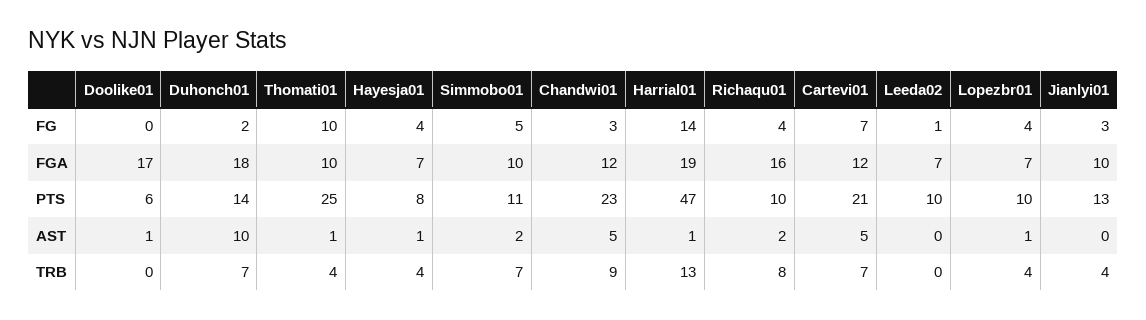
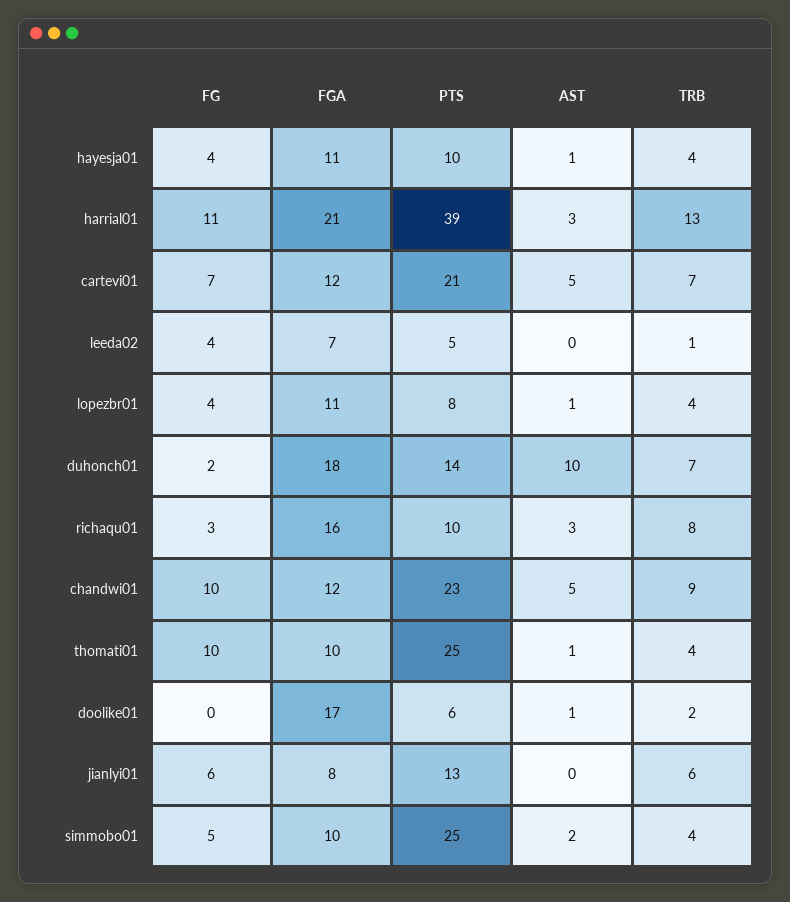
Chandwi01, FG: 3 -> 10
Harrial01, FG: 14 -> 11
Richaqu01, FG: 4 -> 3
Leeda02, FG: 1 -> 4
Jianlyi01, FG: 3 -> 6
Hayesja01, FGA: 7 -> 11
Harrial01, FGA: 19 -> 21
Lopezbr01, FGA: 7 -> 11
Jianlyi01, FGA: 10 -> 8
Hayesja01, PTS: 8 -> 10
Simmobo01, PTS: 11 -> 25
Harrial01, PTS: 47 -> 39
Leeda02, PTS: 10 -> 5
Lopezbr01, PTS: 10 -> 8
Harrial01, AST: 1 -> 3
Richaqu01, AST: 2 -> 3
Doolike01, TRB: 0 -> 2
Simmobo01, TRB: 7 -> 4
Leeda02, TRB: 0 -> 1
Jianlyi01, TRB: 4 -> 6

